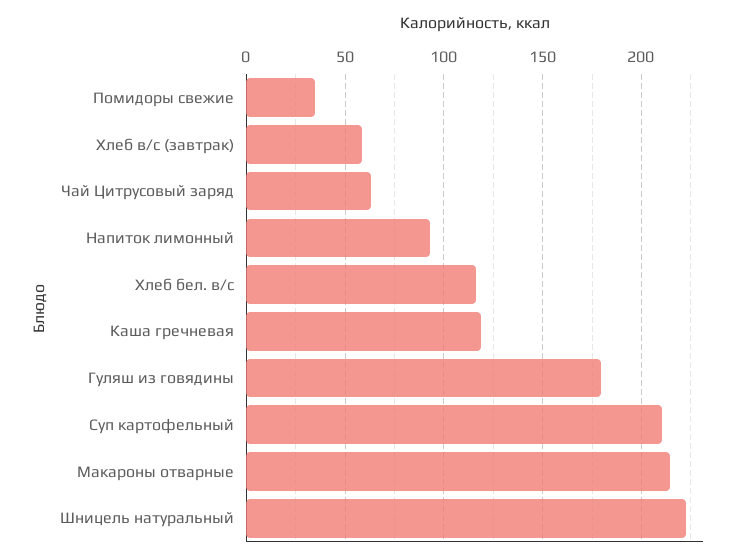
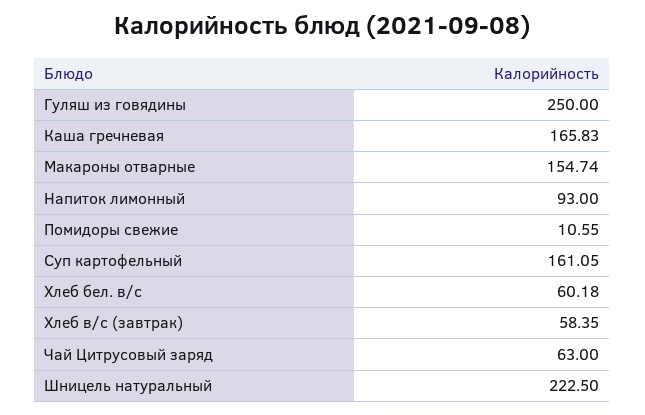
Помидоры свежие: 35 -> 10.55
Хлеб бел. в/с: 115 -> 60.18
Каша гречневая: 120 -> 165.83
Гуляш из говядины: 180 -> 250
Суп картофельный: 210 -> 161.05
Макароны отварные: 215 -> 154.74

